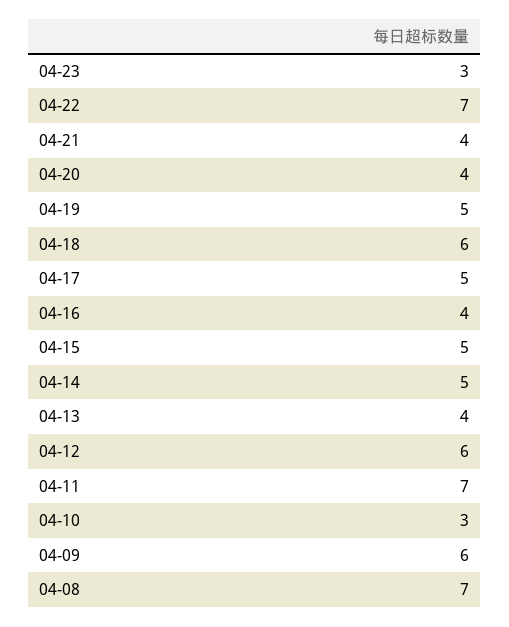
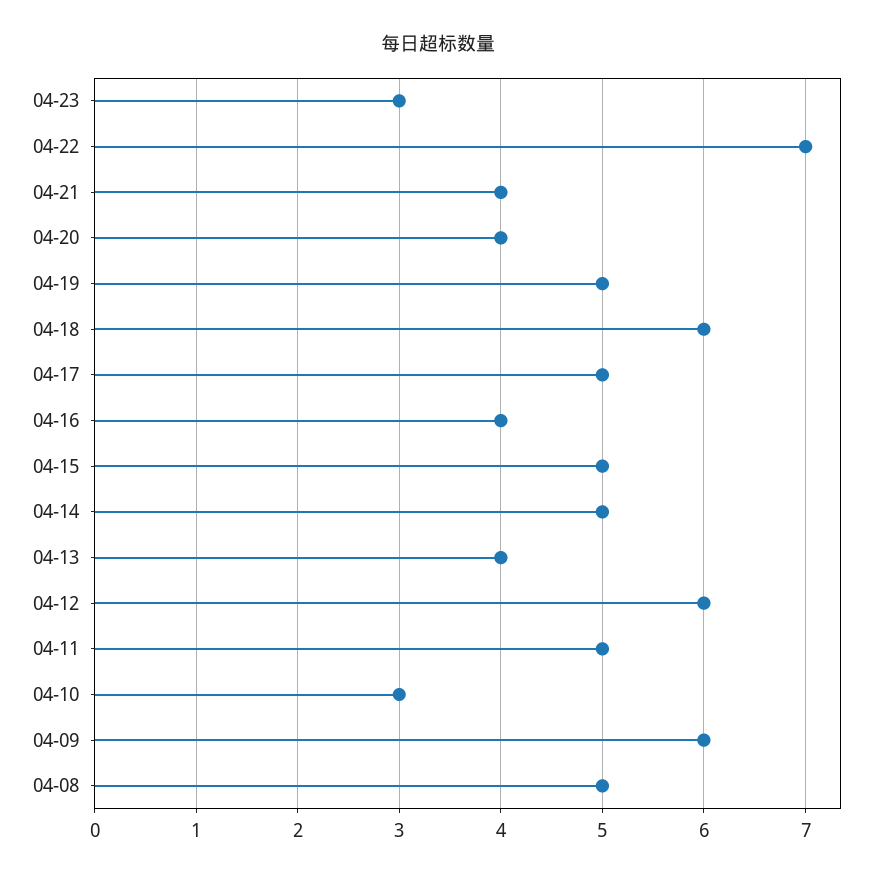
04-11: 7 -> 5
04-08: 7 -> 5

